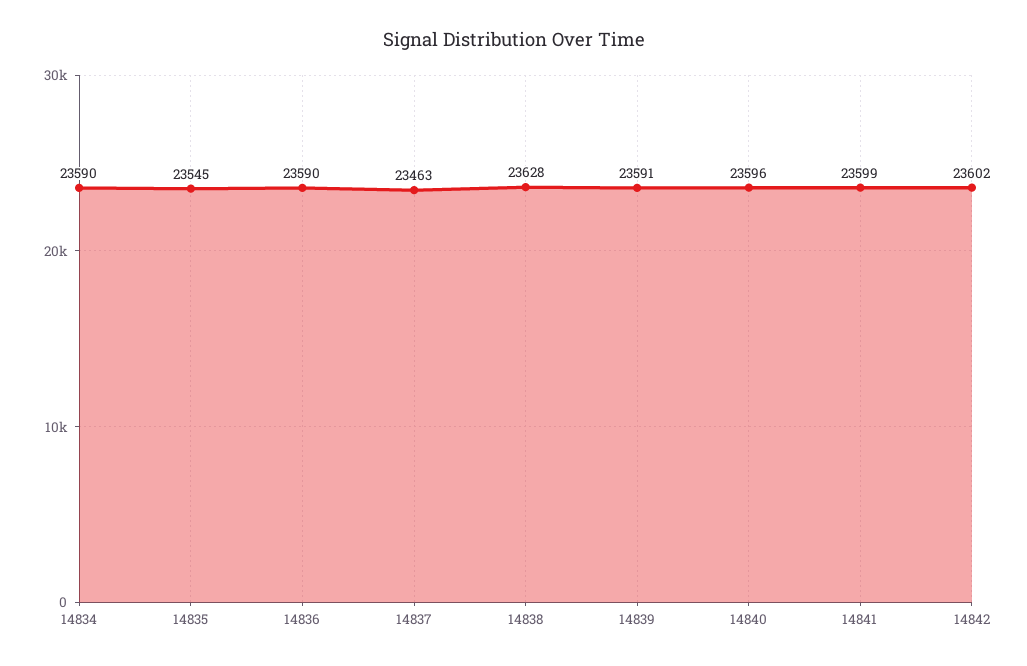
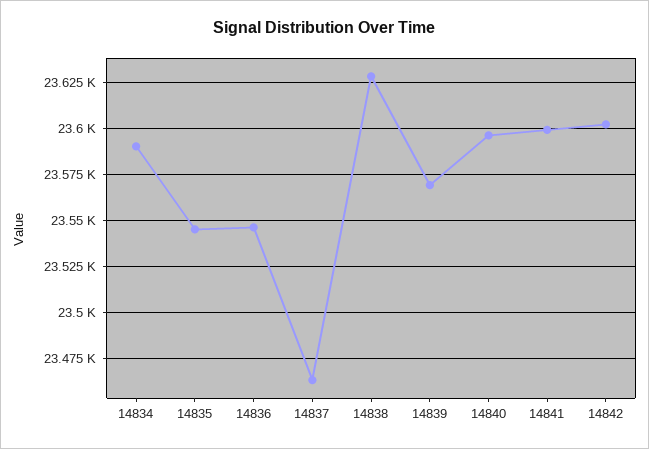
14836: 23590 -> 23545
14839: 23591 -> 23570

